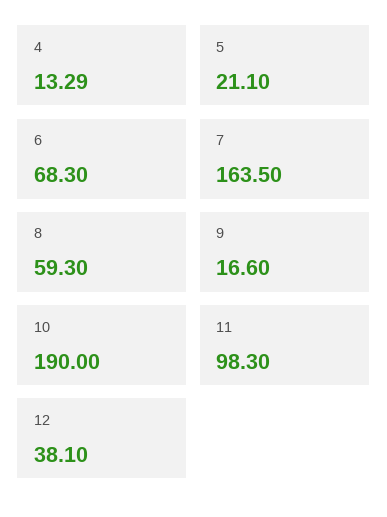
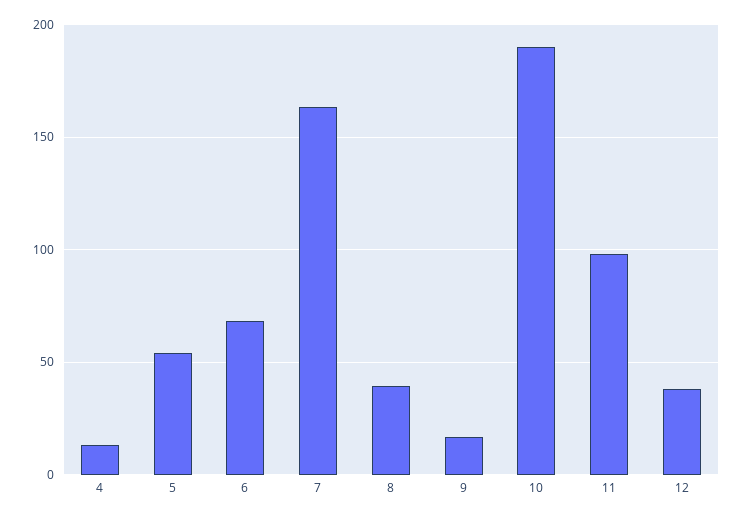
5: 21.1 -> 55
8: 59.3 -> 40

